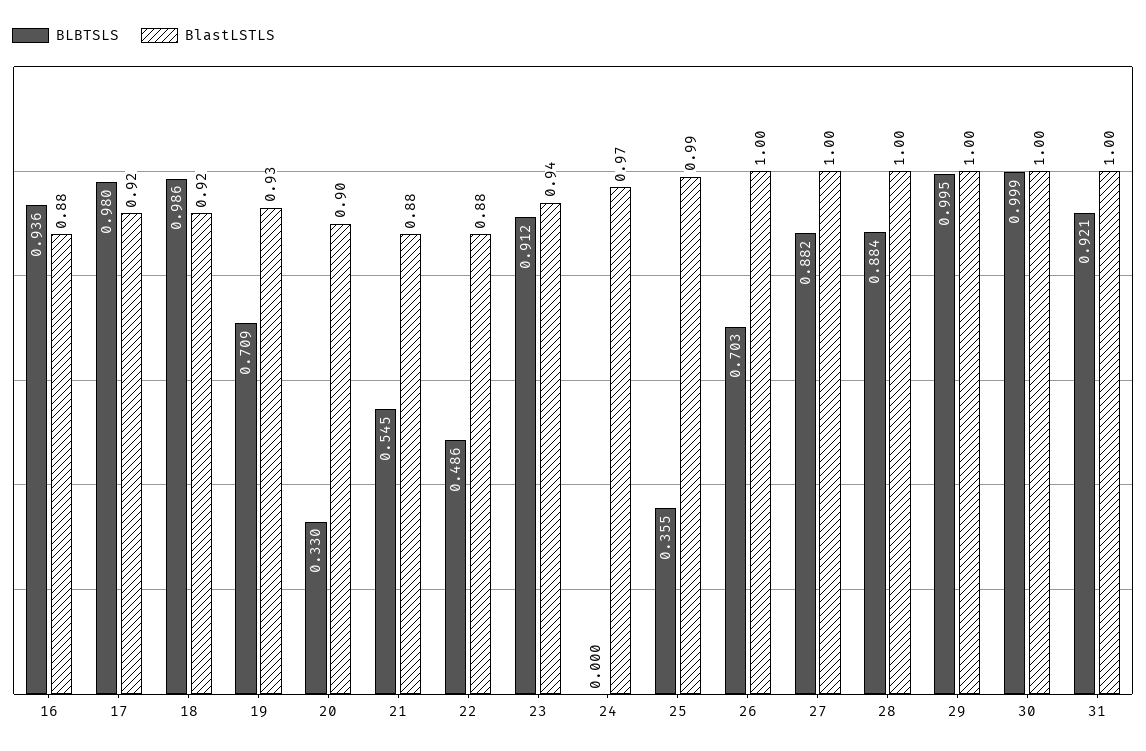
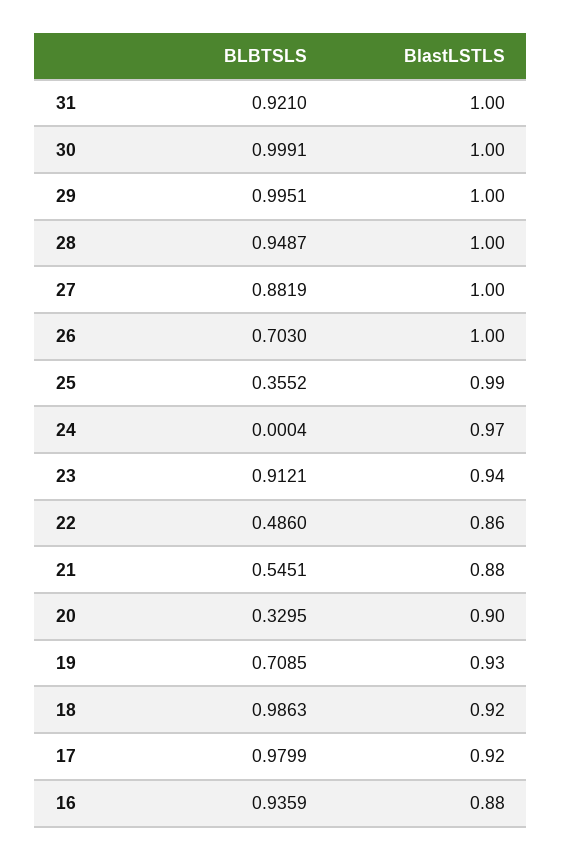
BlastLSTLS, 22: 0.88 -> 0.86
BLBTSLS, 28: 0.884 -> 0.9487

